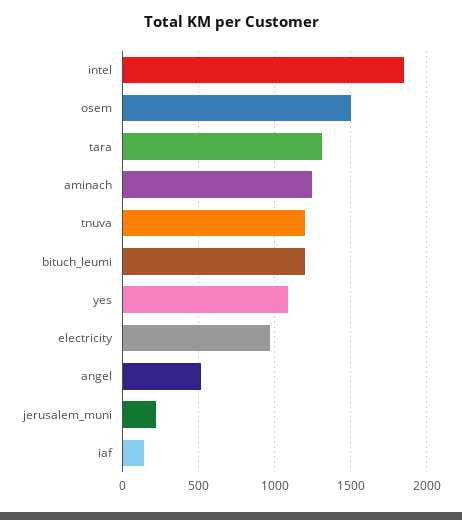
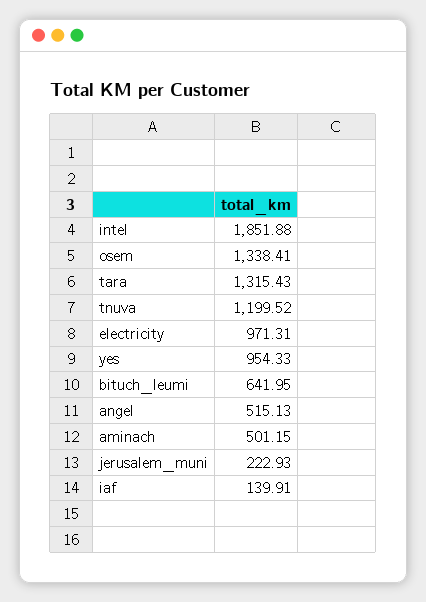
osem: 1500 -> 1338.41
aminach: 1250 -> 501.15
bituch_leumi: 1200 -> 641.95
yes: 1100 -> 954.33

